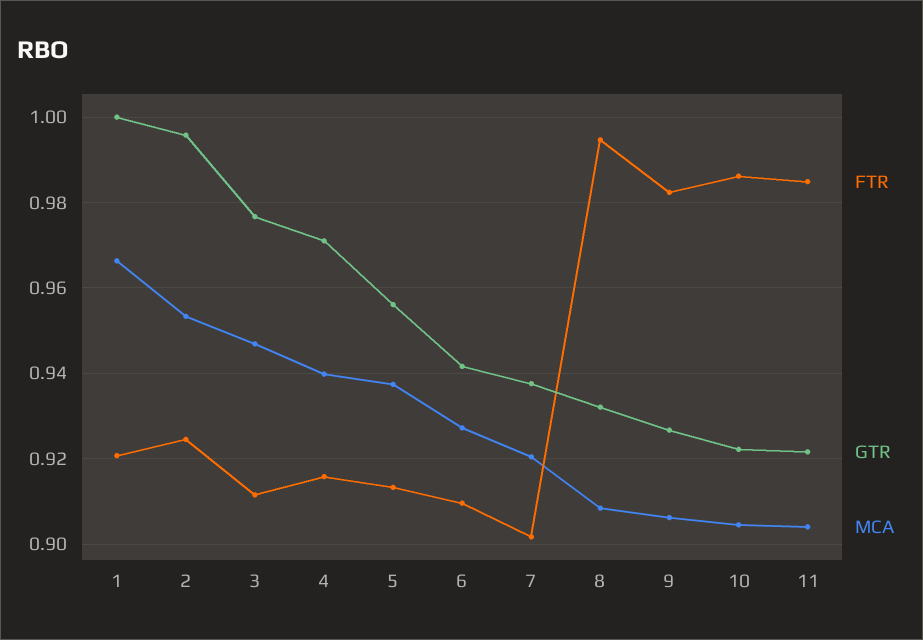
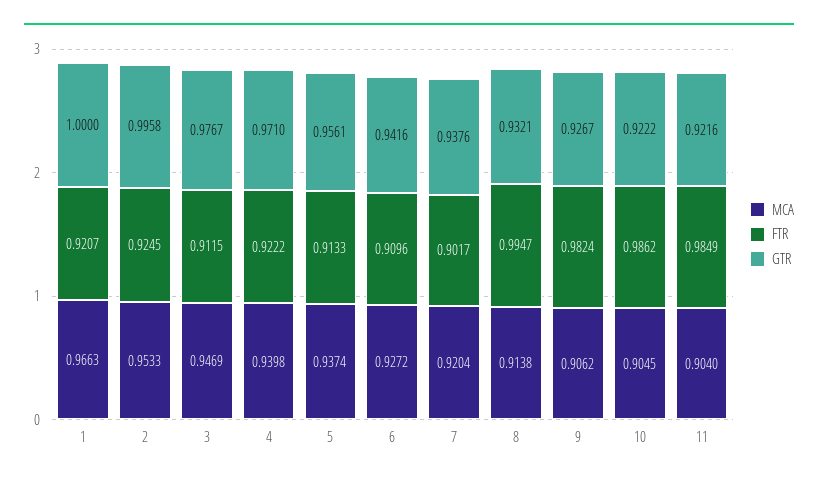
FTR, 4: 0.916 -> 0.9222
MCA, 8: 0.908 -> 0.9138

